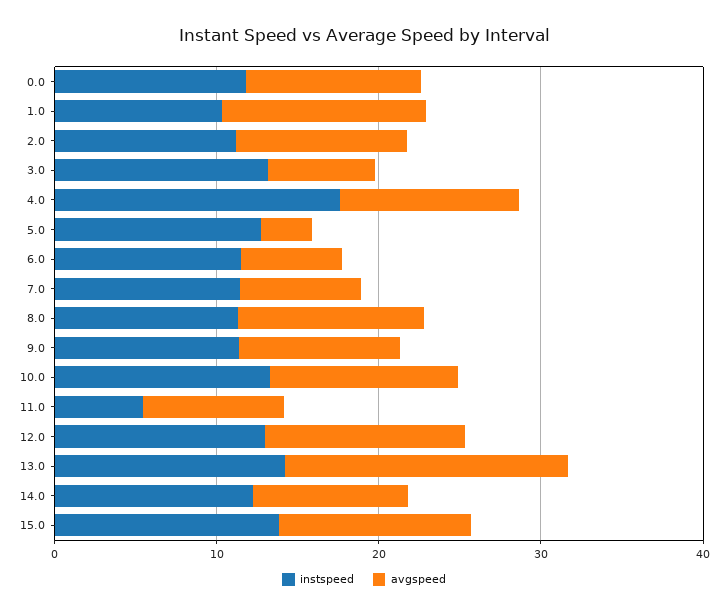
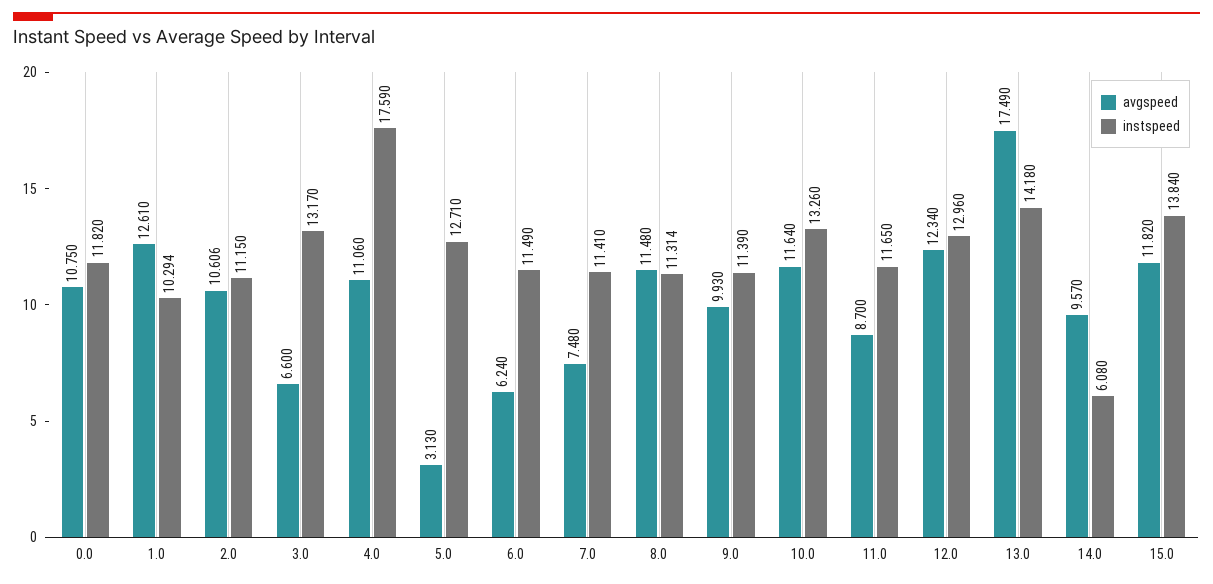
instspeed, 11.0: 6 -> 11.65
instspeed, 14.0: 12 -> 6.08

